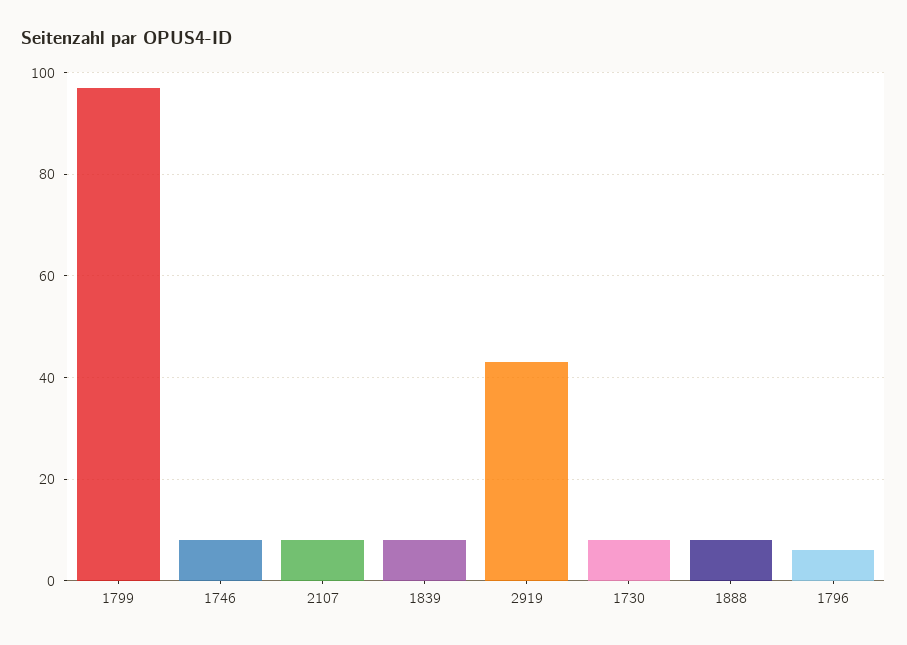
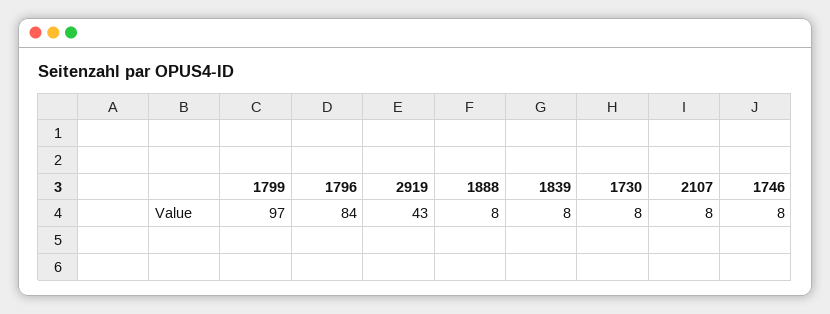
1796: 5 -> 84

